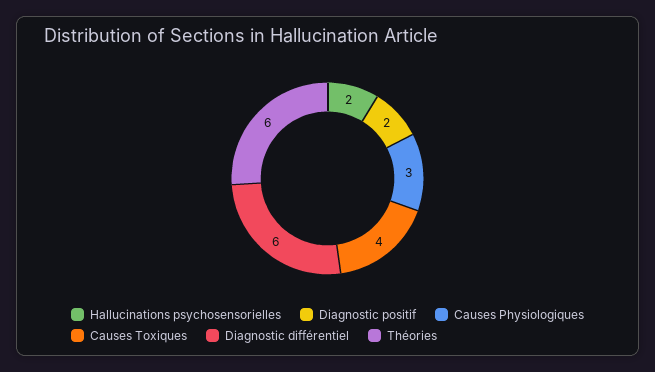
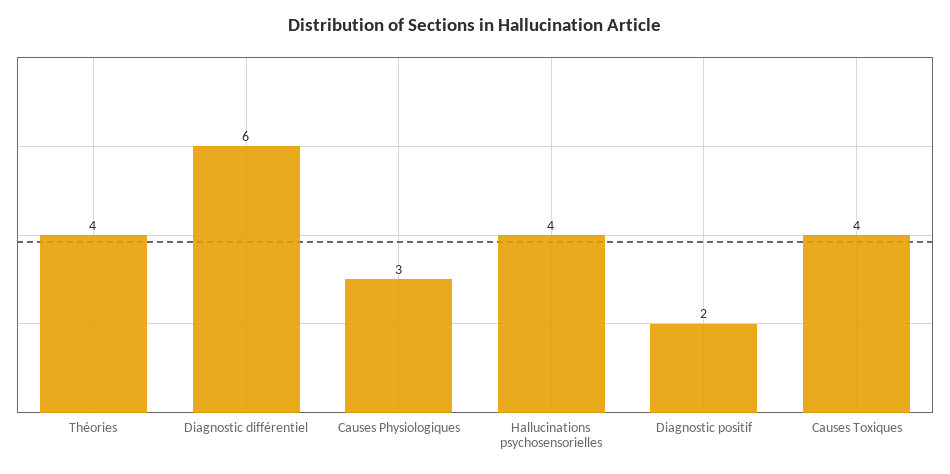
Hallucinations psychosensorielles: 2 -> 4
Théories: 6 -> 4

